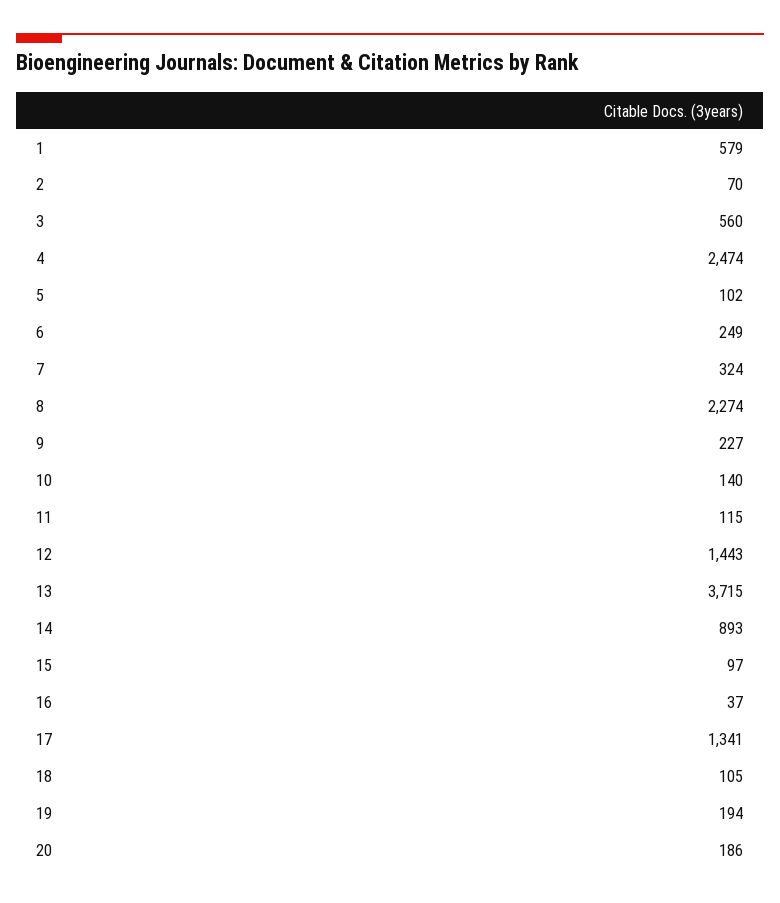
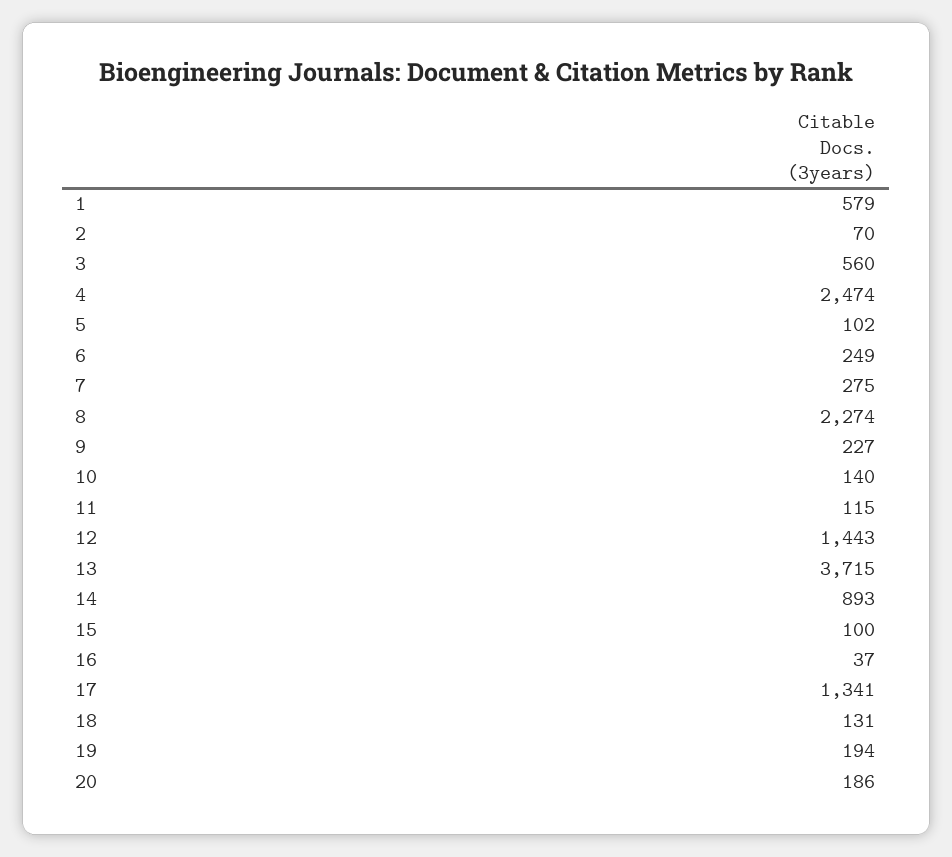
7: 324 -> 275
15: 97 -> 100
18: 105 -> 131

